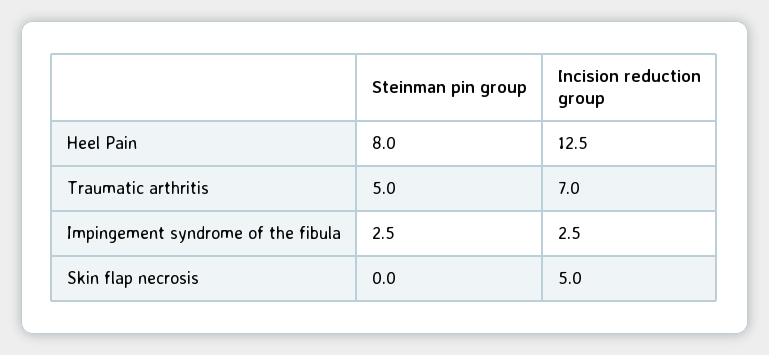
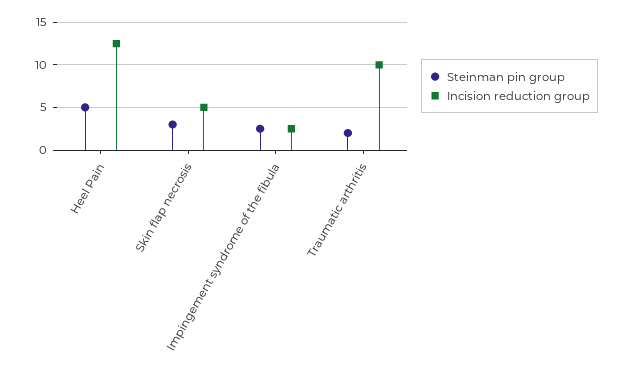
Steinman pin group, Heel Pain: 8 -> 5
Steinman pin group, Traumatic arthritis: 5 -> 2
Incision reduction group, Traumatic arthritis: 7 -> 10
Steinman pin group, Skin flap necrosis: 0 -> 3

